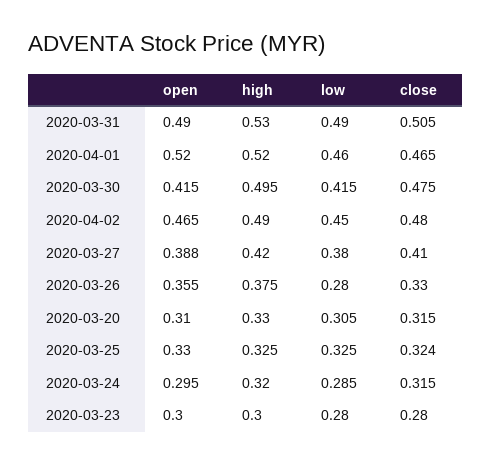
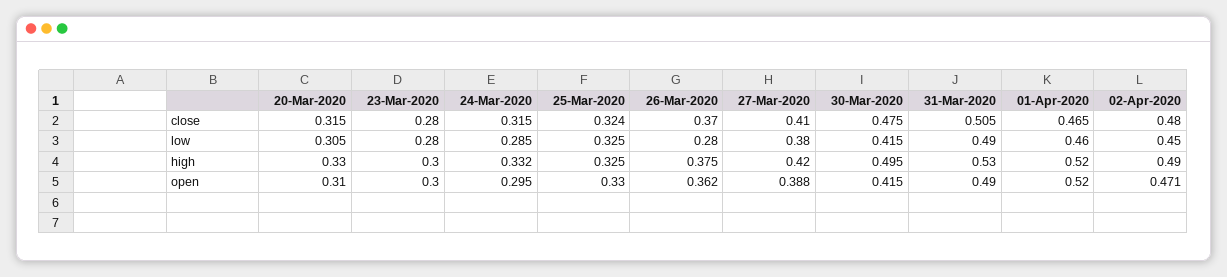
open, 2020-04-02: 0.465 -> 0.471
open, 2020-03-26: 0.355 -> 0.362
close, 2020-03-26: 0.33 -> 0.37
high, 2020-03-24: 0.32 -> 0.332

